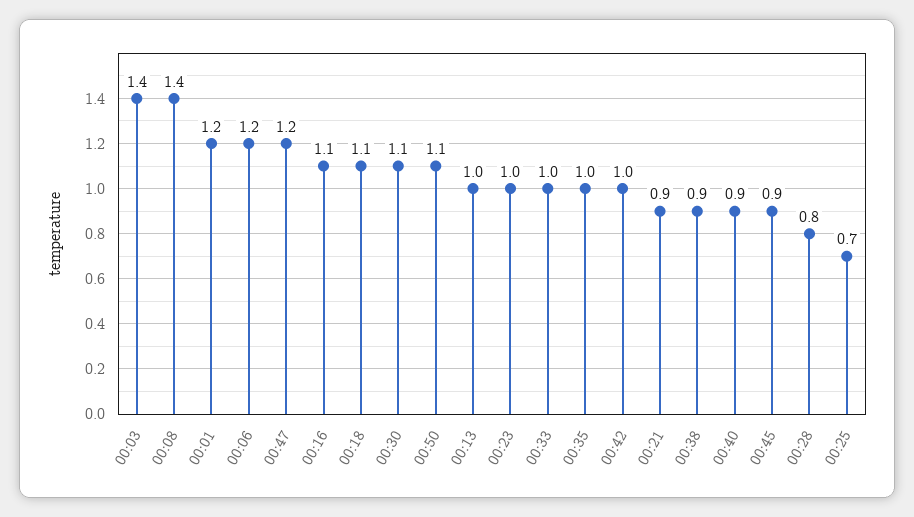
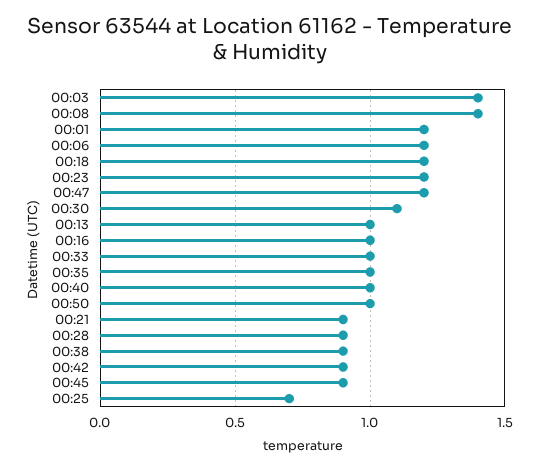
00:16: 1.1 -> 1
00:18: 1.1 -> 1.2
00:50: 1.1 -> 1
00:23: 1 -> 1.2
00:42: 1 -> 0.9
00:40: 0.9 -> 1
00:28: 0.8 -> 0.9

